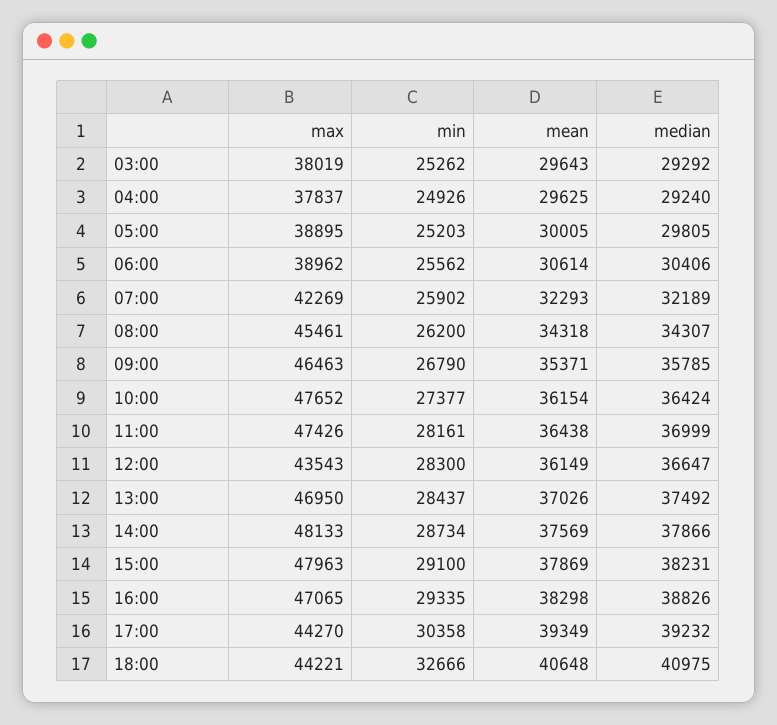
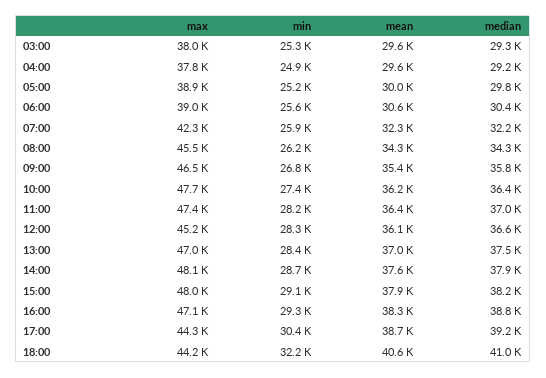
max, 12:00: 43543 -> 45200
mean, 17:00: 39349 -> 38700
min, 18:00: 32666 -> 32200

